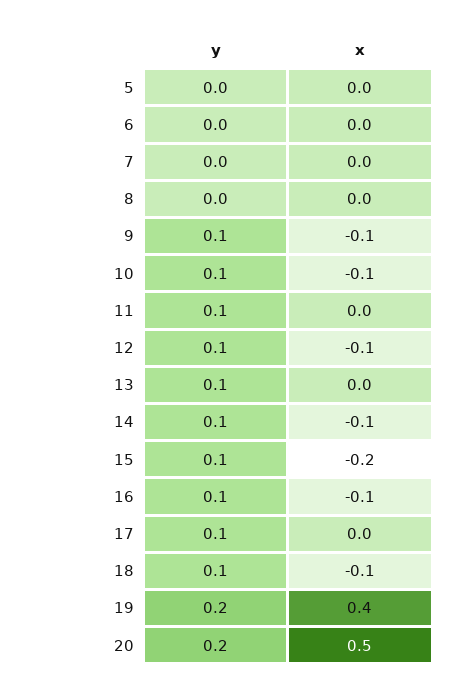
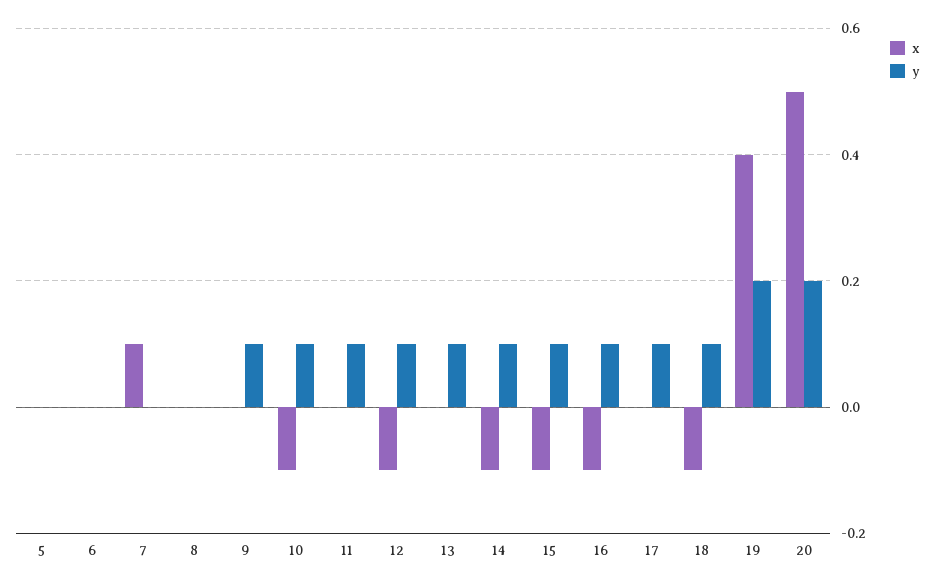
x, 7: 0 -> 0.1
x, 9: -0.1 -> 0
x, 15: -0.2 -> -0.1

